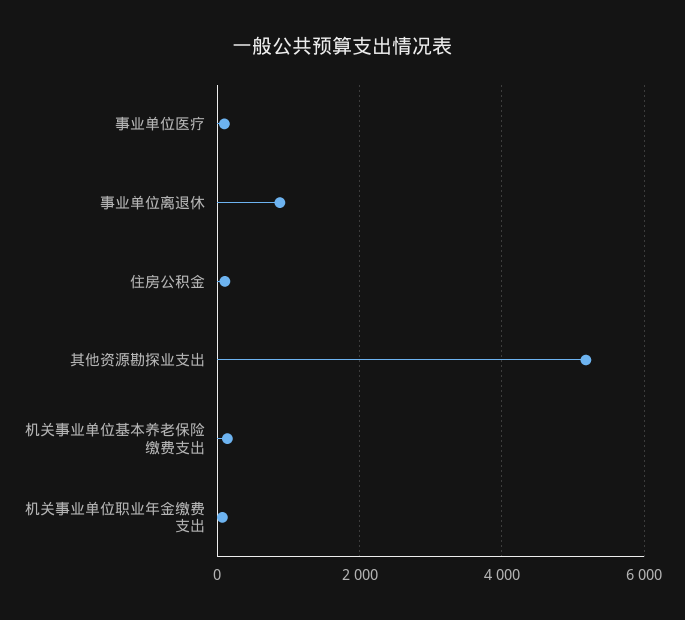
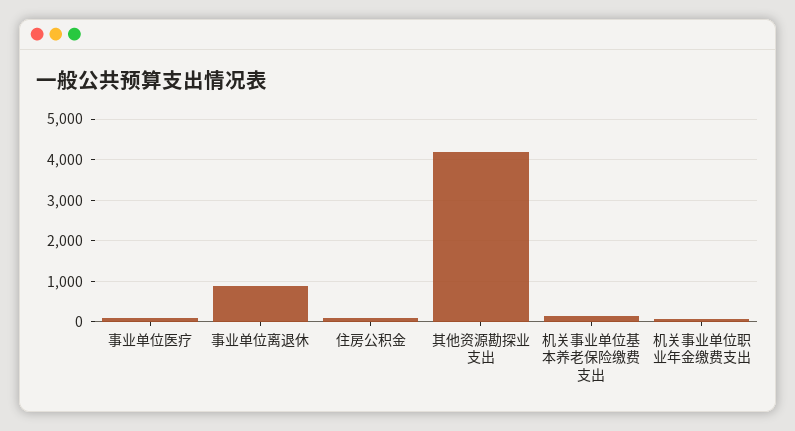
其他资源勘探业支出: 5200 -> 4200

